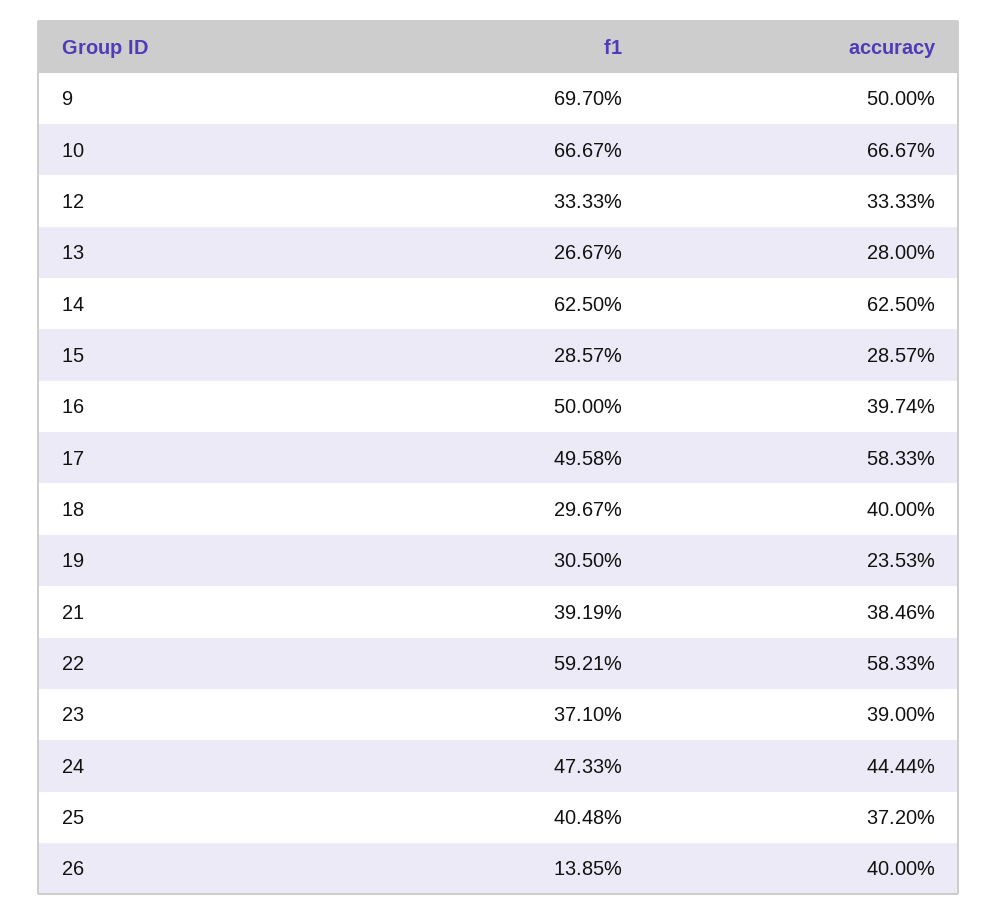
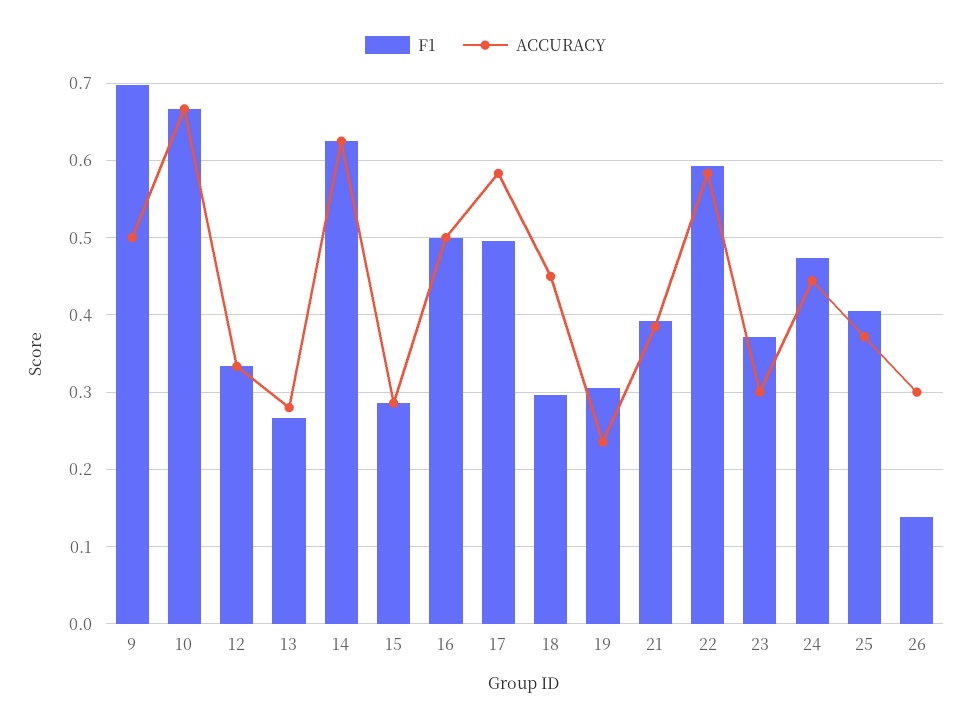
accuracy, 16: 0.3974 -> 0.5
accuracy, 18: 0.4 -> 0.45
accuracy, 23: 0.39 -> 0.3
accuracy, 26: 0.4 -> 0.3

